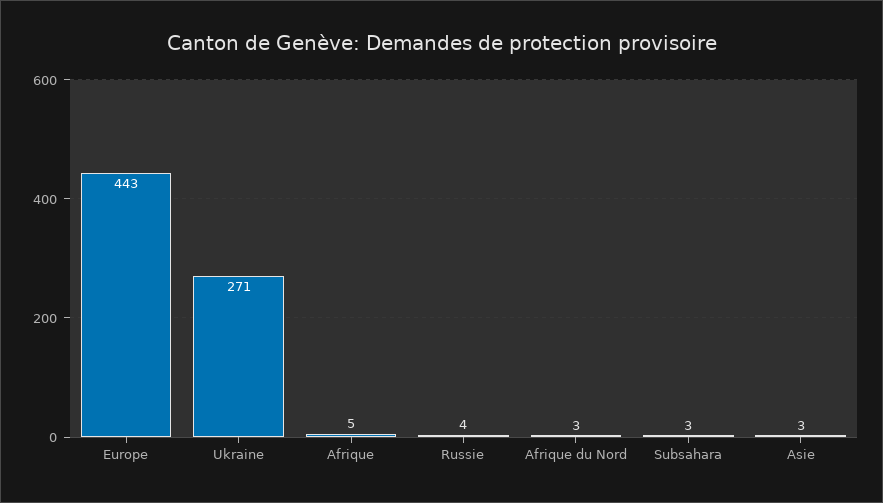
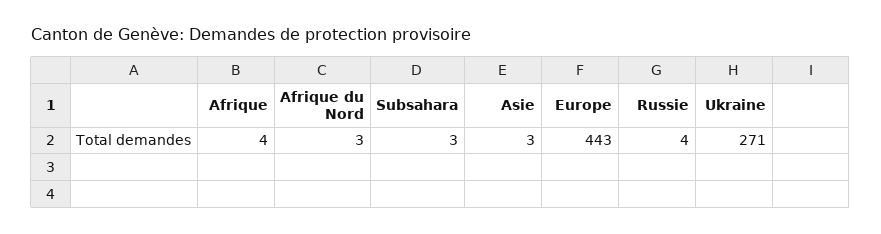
Afrique: 5 -> 4

